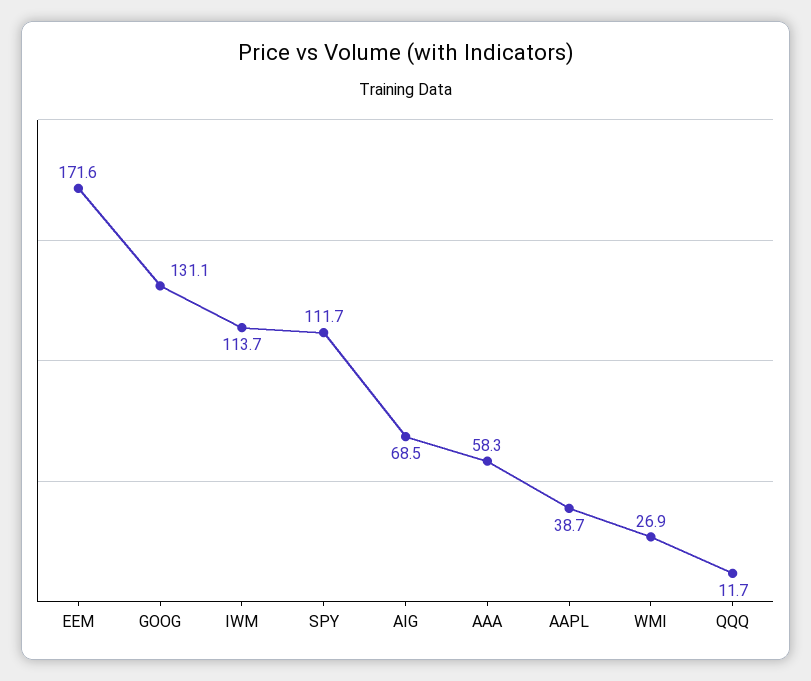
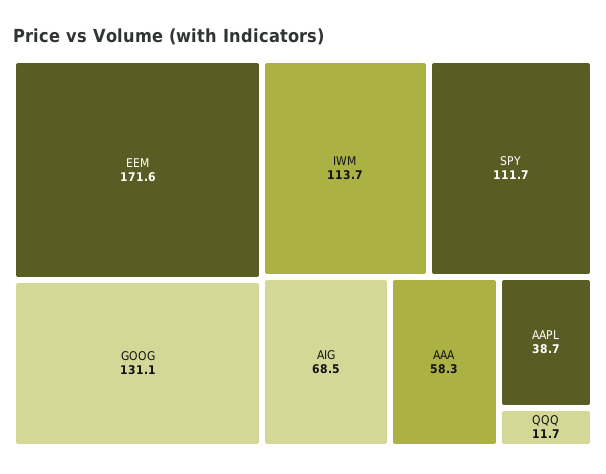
WMI: 26.9 -> none

